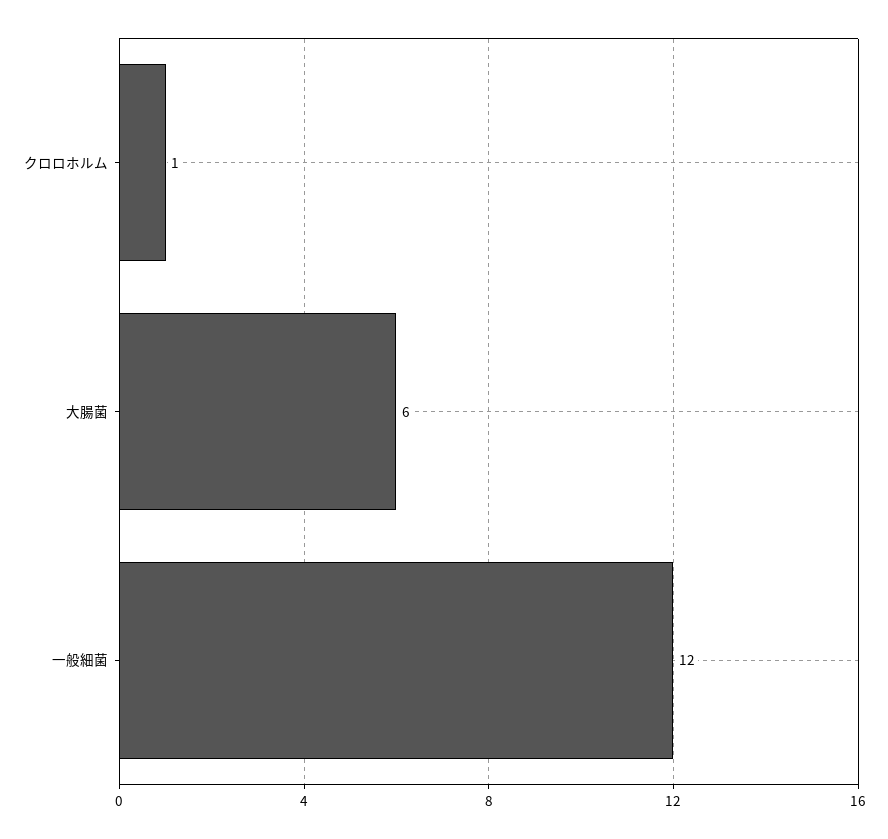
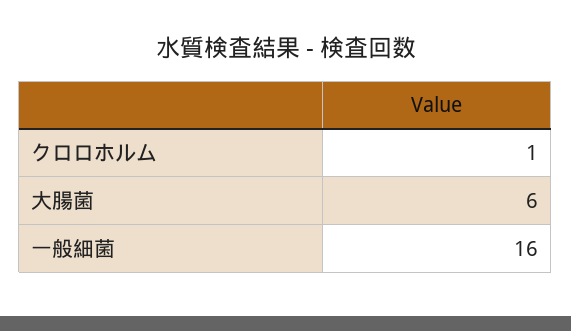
一般細菌: 12 -> 16

